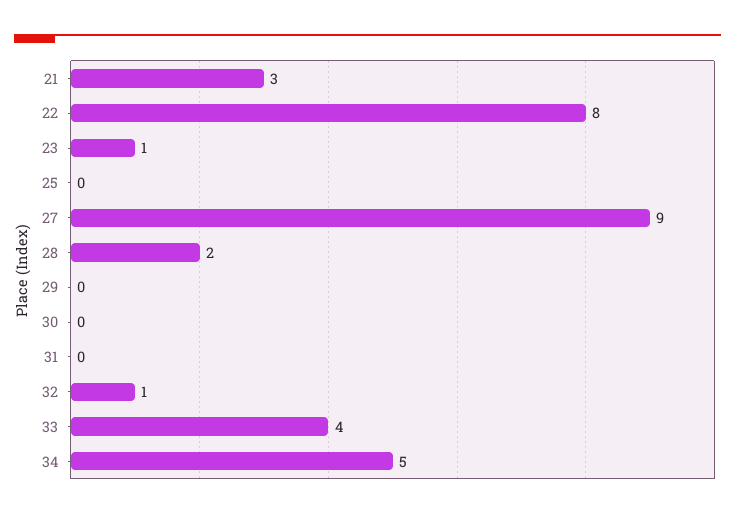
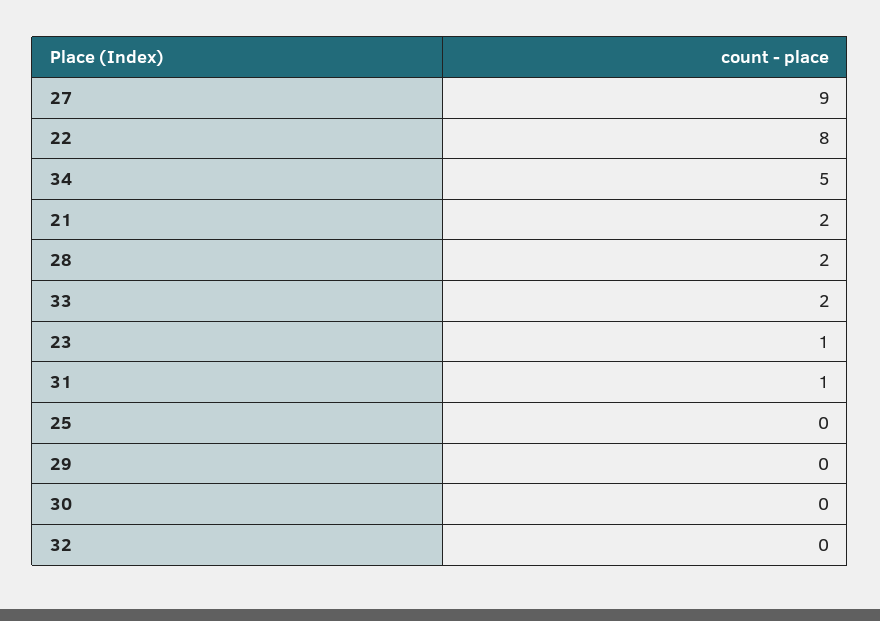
21: 3 -> 2
31: 0 -> 1
32: 1 -> 0
33: 4 -> 2

